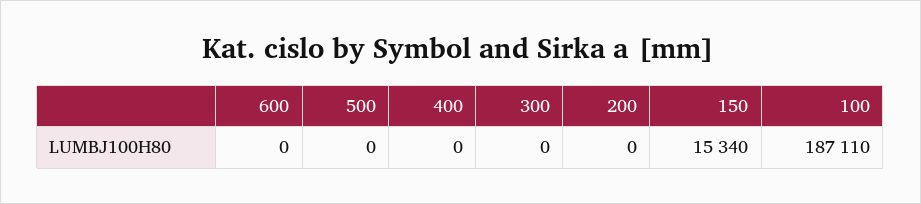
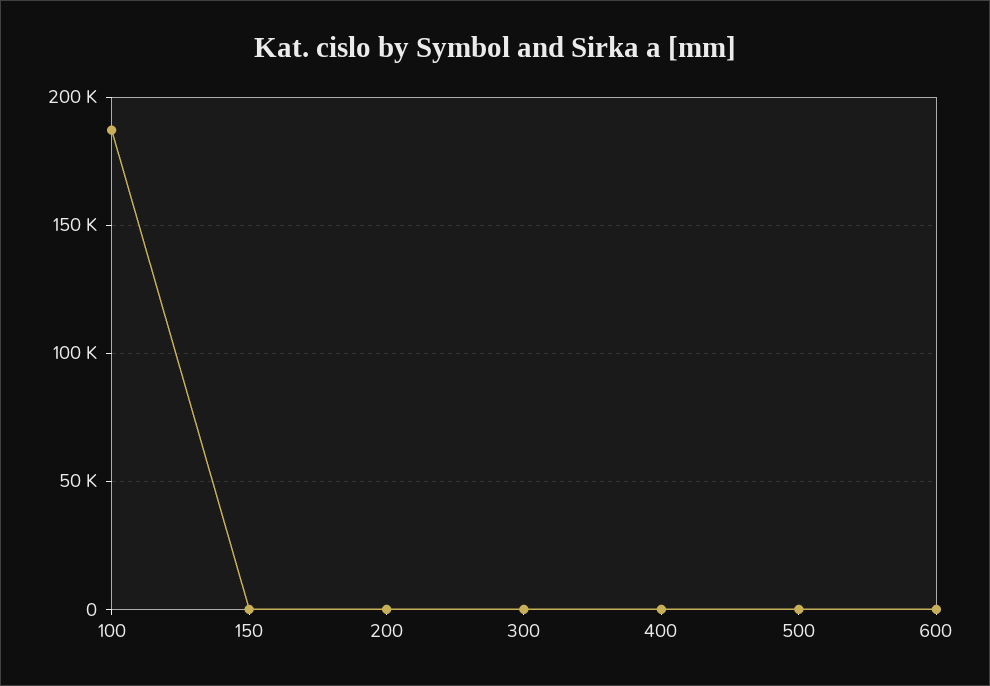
150: 15340 -> 0

